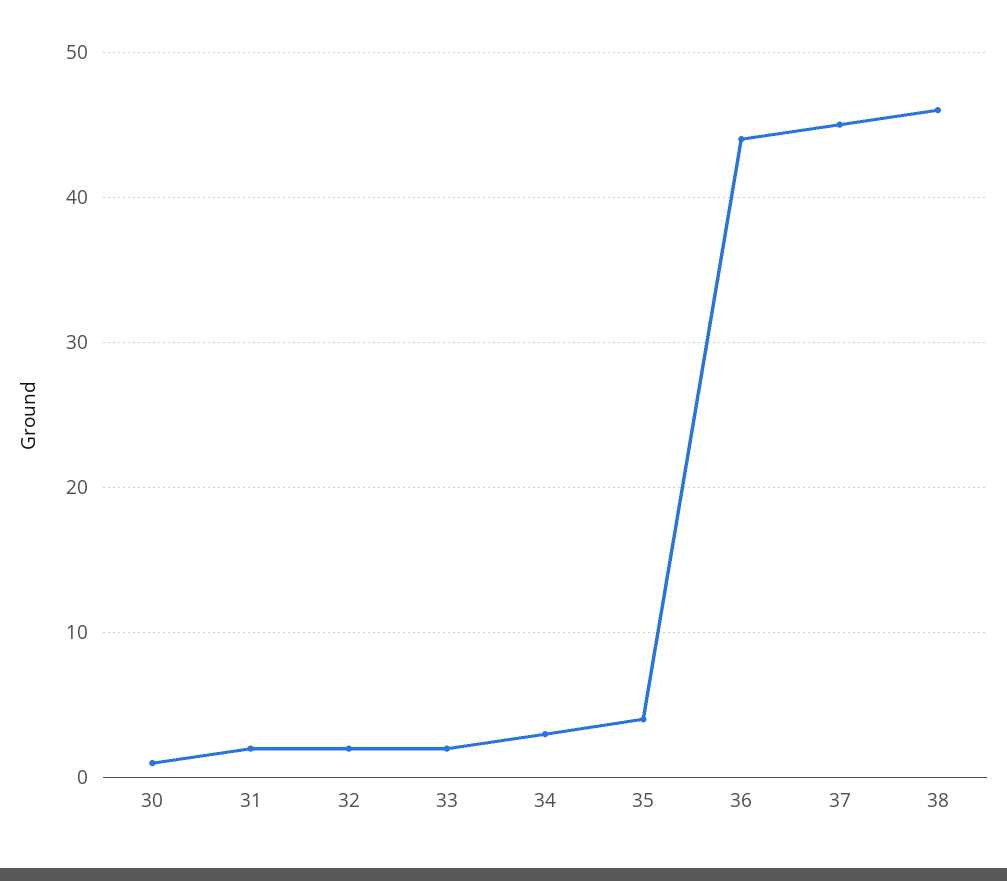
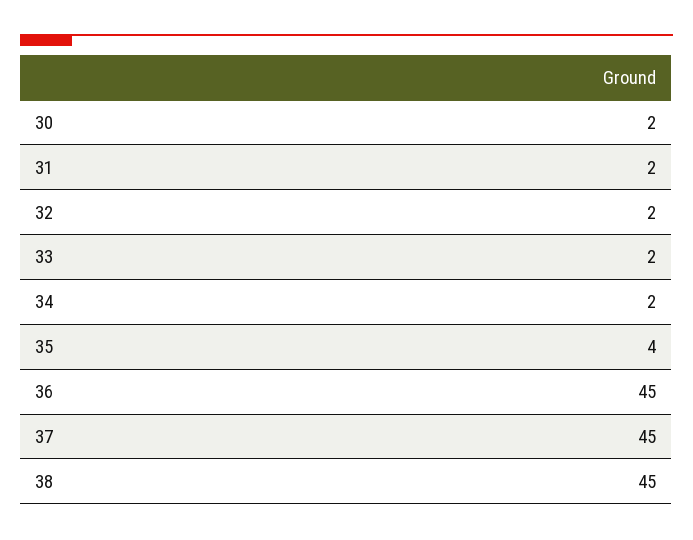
30: 1 -> 2
34: 3 -> 2
36: 44 -> 45
38: 46 -> 45

